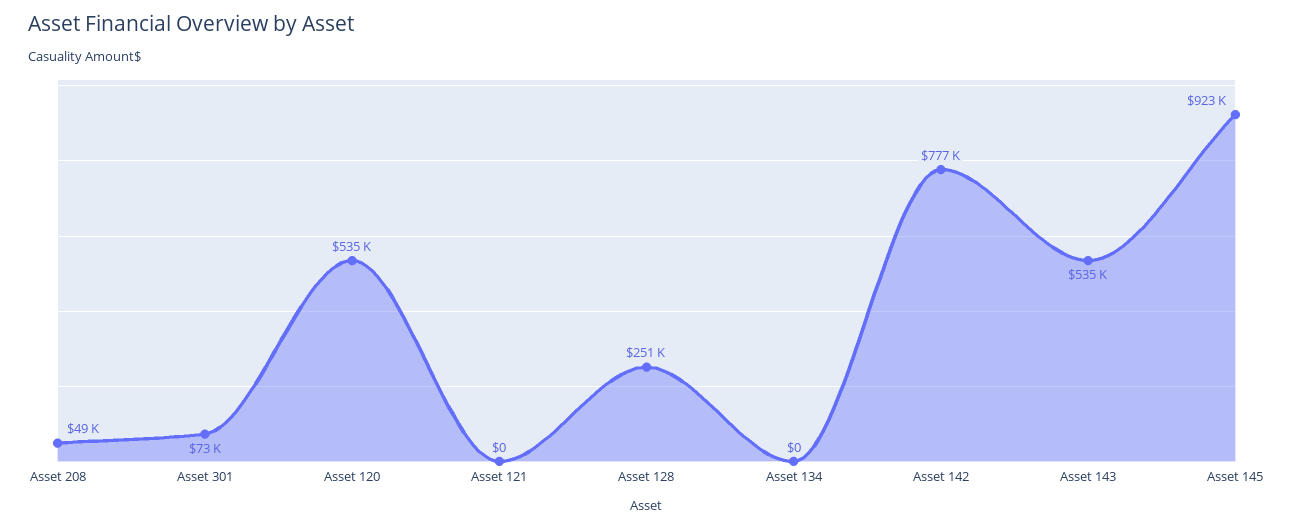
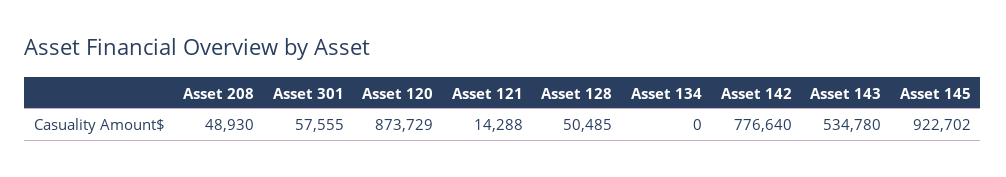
Asset 301: 73000 -> 57555
Asset 120: 535000 -> 873729
Asset 121: 0 -> 14288
Asset 128: 251000 -> 50485

